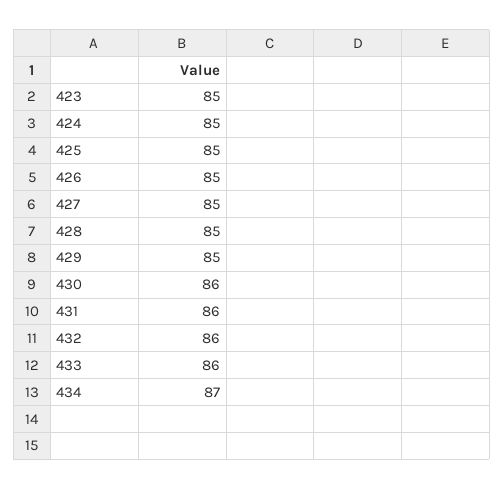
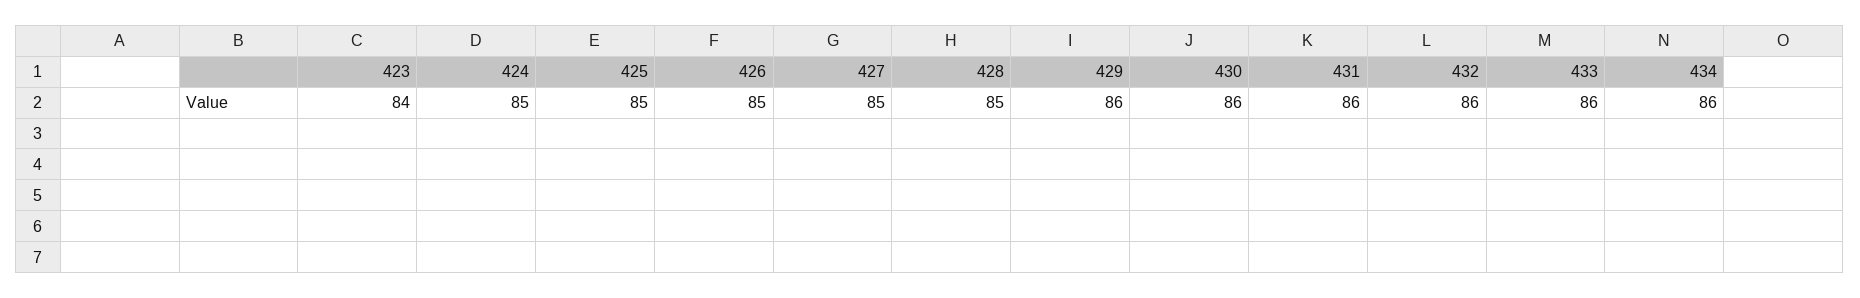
423: 85 -> 84
429: 85 -> 86
434: 87 -> 86

